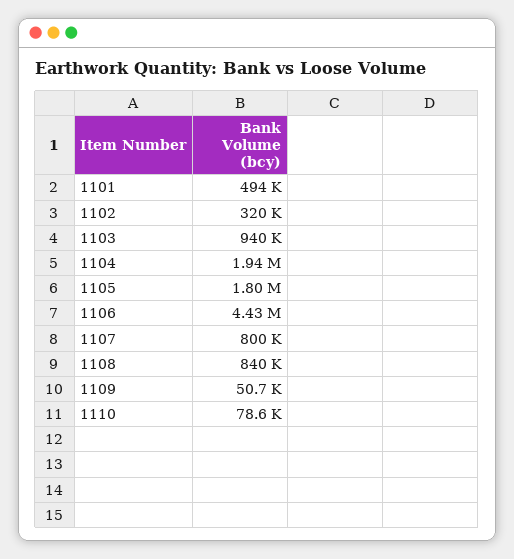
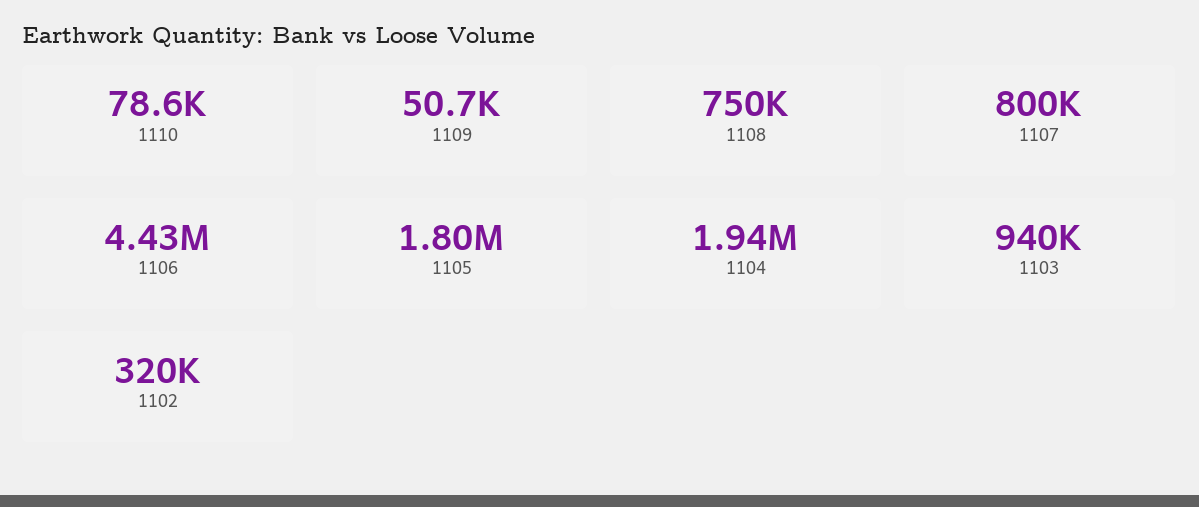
1101: 494000 -> none
1108: 840000 -> 750000

